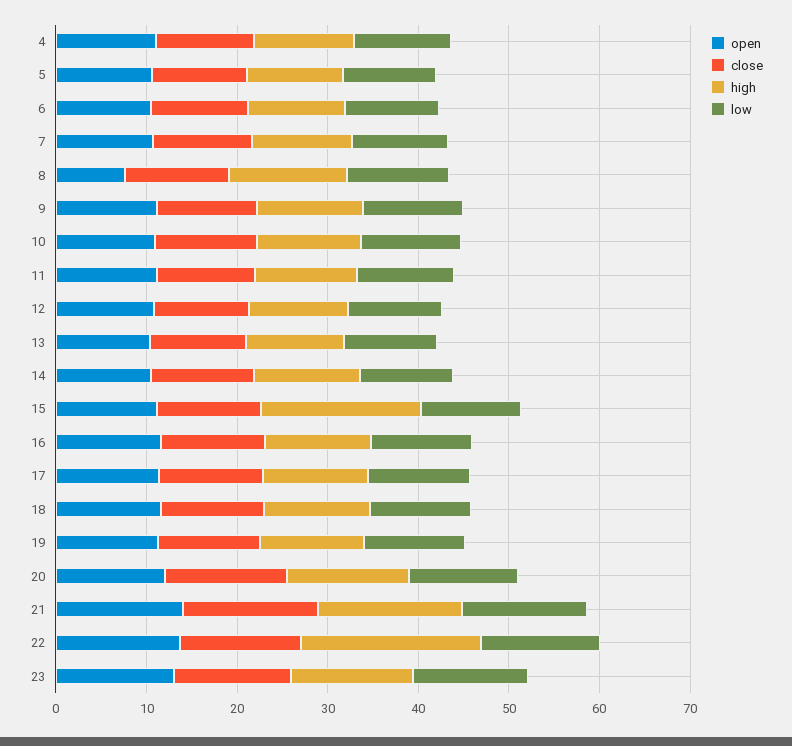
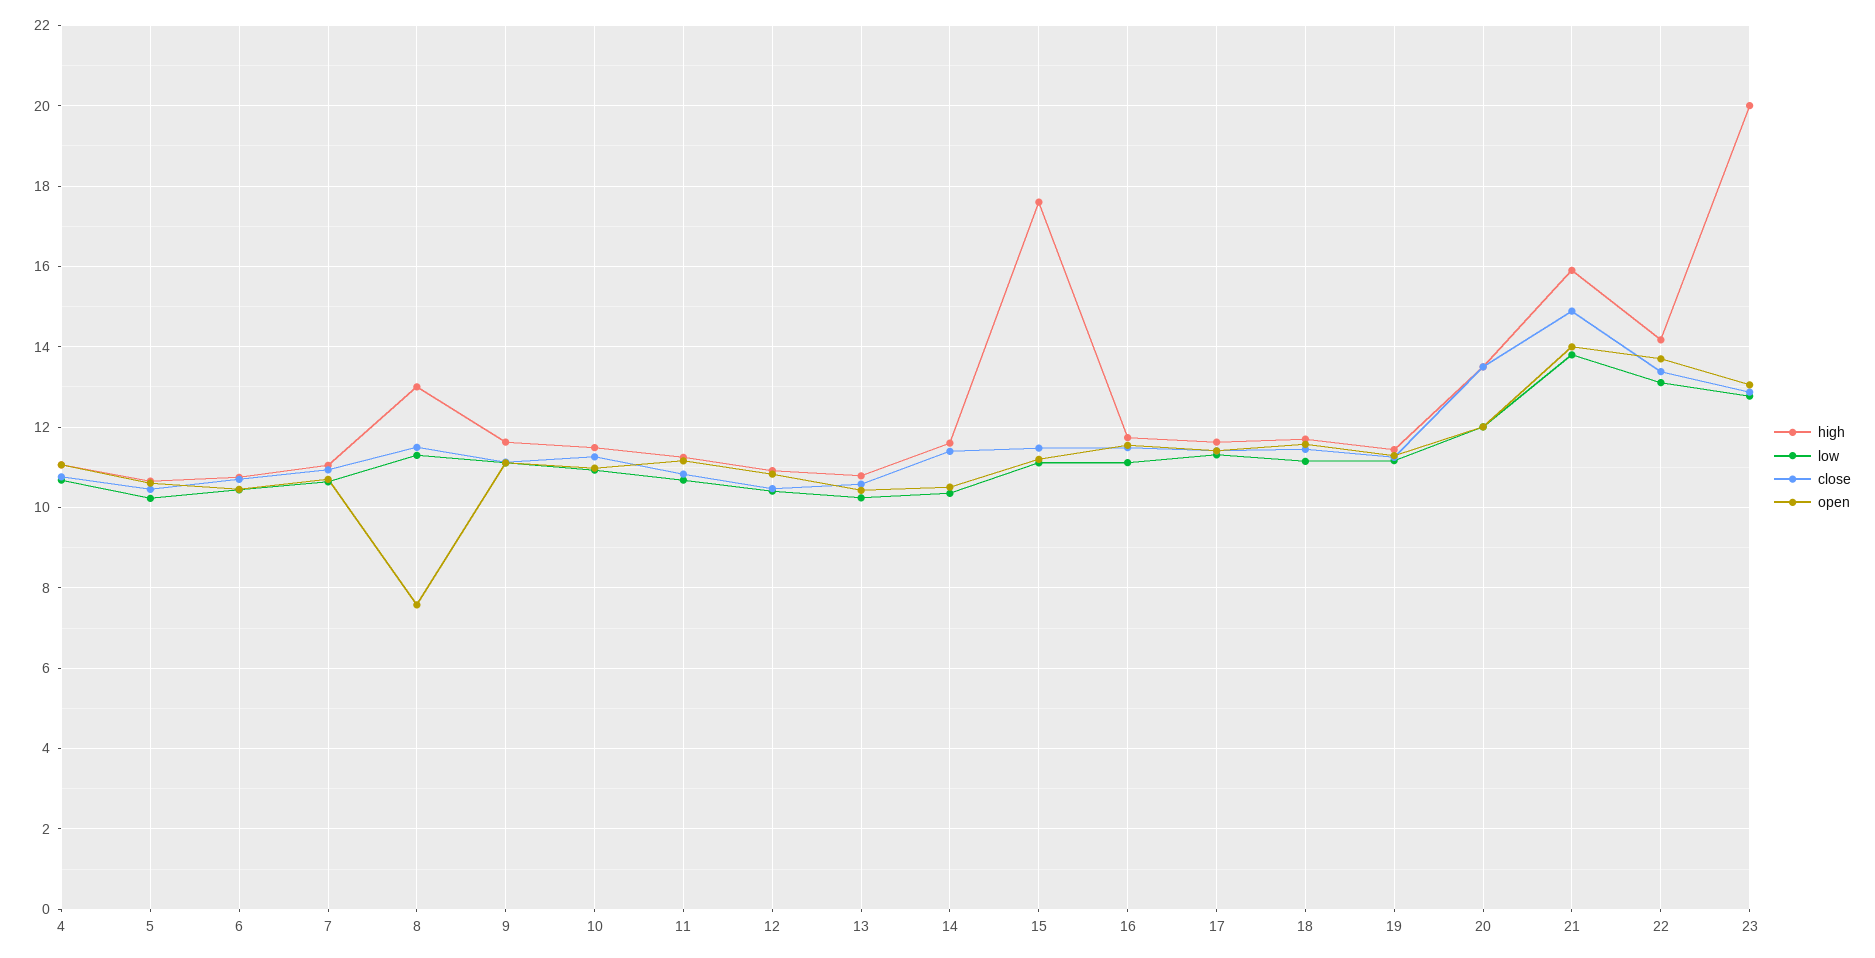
high, 22: 20 -> 14.2
high, 23: 14 -> 20

